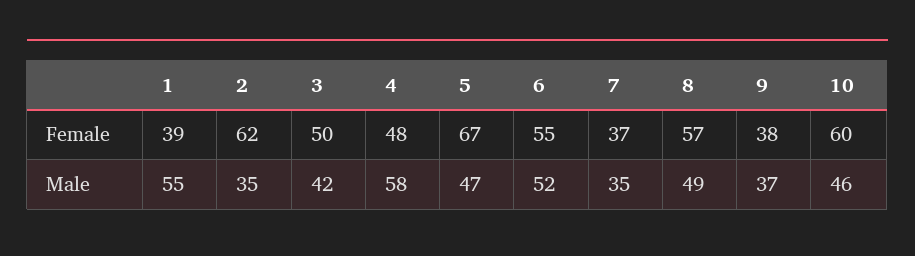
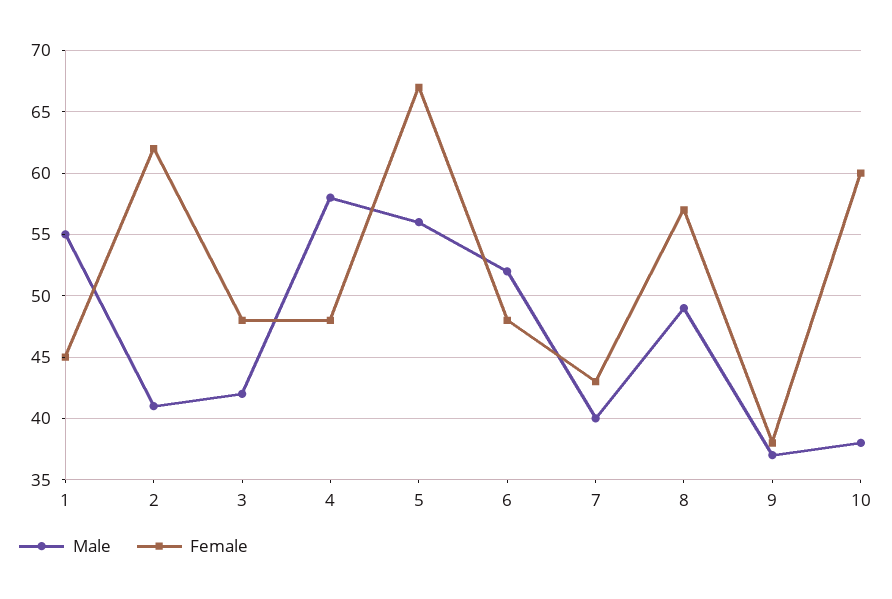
Female, 1: 39 -> 45
Female, 3: 50 -> 48
Female, 6: 55 -> 48
Female, 7: 37 -> 43
Male, 2: 35 -> 41
Male, 5: 47 -> 56
Male, 7: 35 -> 40
Male, 10: 46 -> 38

